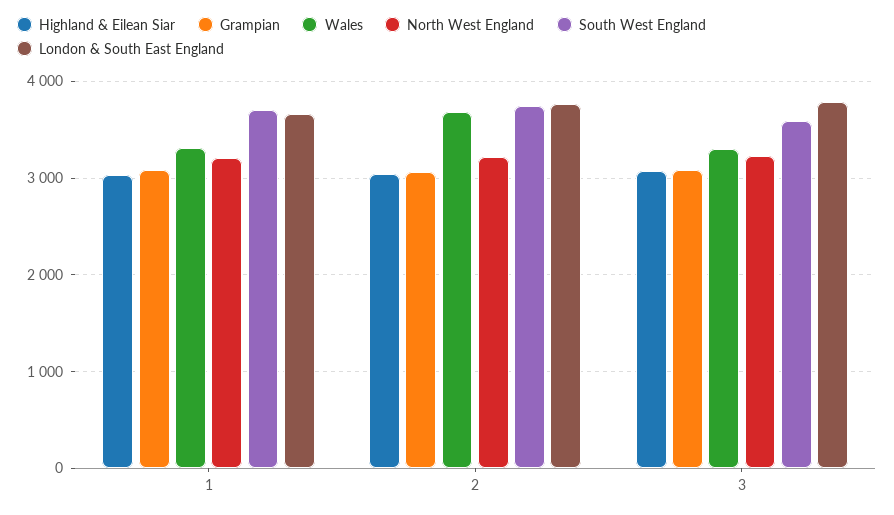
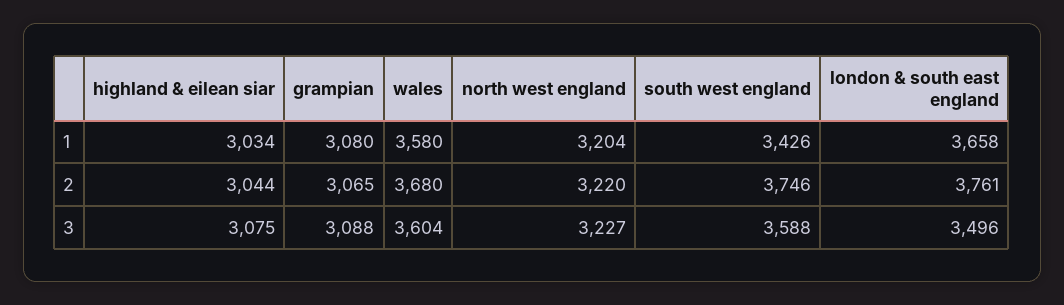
Wales, 1: 3300 -> 3580
South West England, 1: 3700 -> 3426
Wales, 3: 3300 -> 3604
London & South East England, 3: 3800 -> 3496

